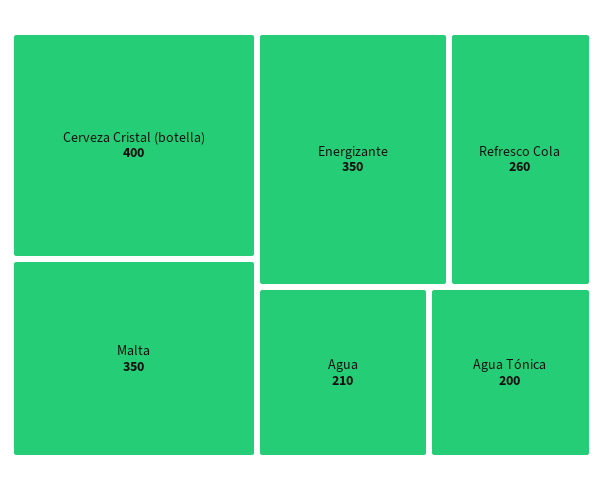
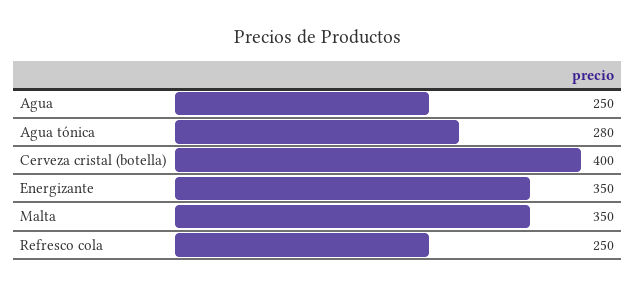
Refresco Cola: 260 -> 250
Agua: 210 -> 250
Agua Tónica: 200 -> 280

